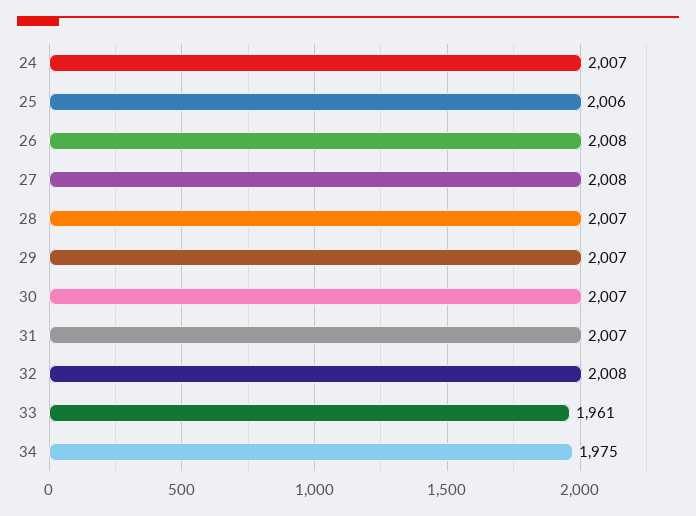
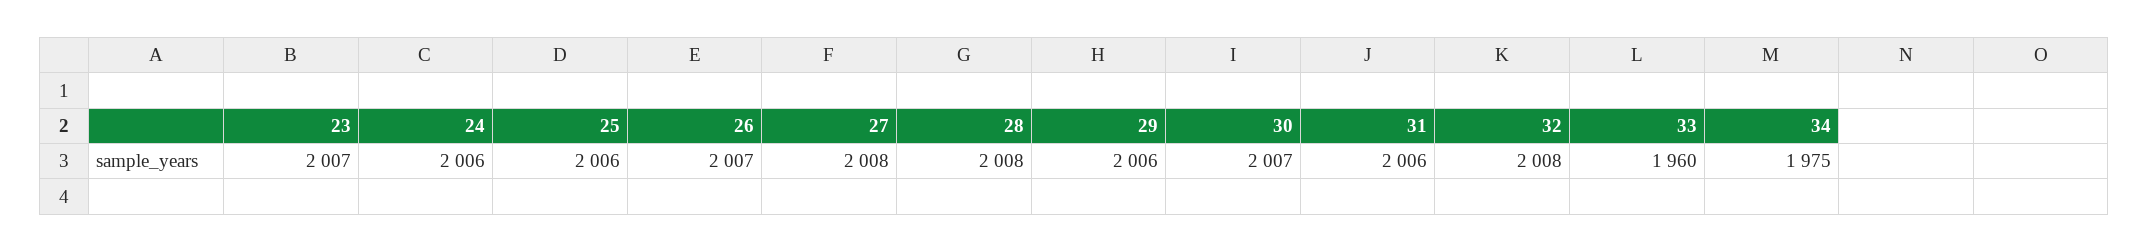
24: 2007 -> 2006
26: 2008 -> 2007
28: 2007 -> 2008
29: 2007 -> 2006
31: 2007 -> 2006
33: 1961 -> 1960
23: none -> 2007

